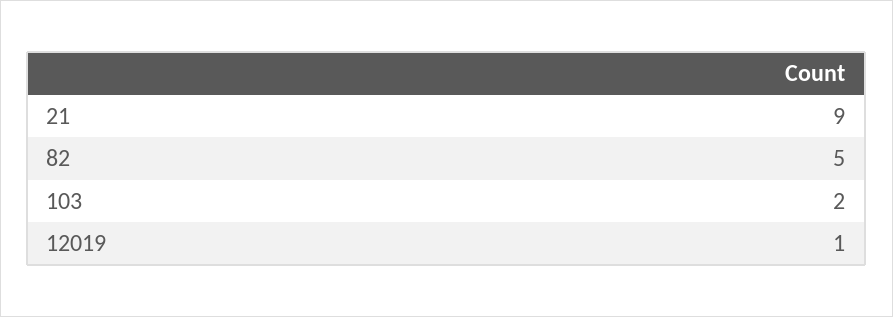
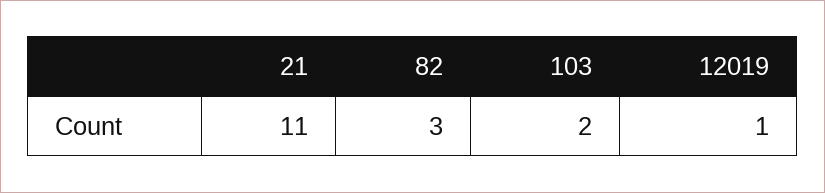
21: 9 -> 11
82: 5 -> 3

